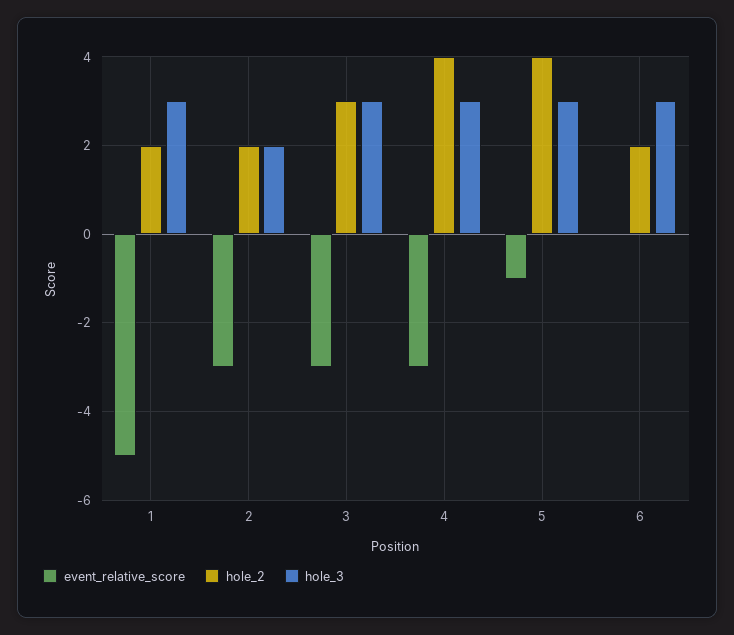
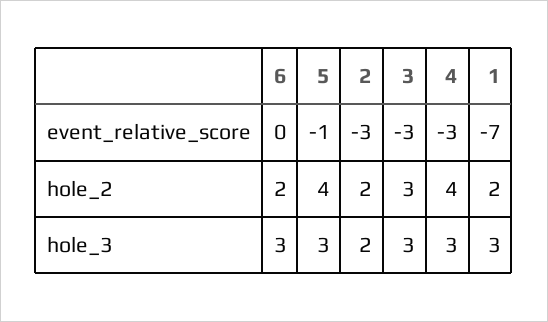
event_relative_score, 1: -5 -> -7

